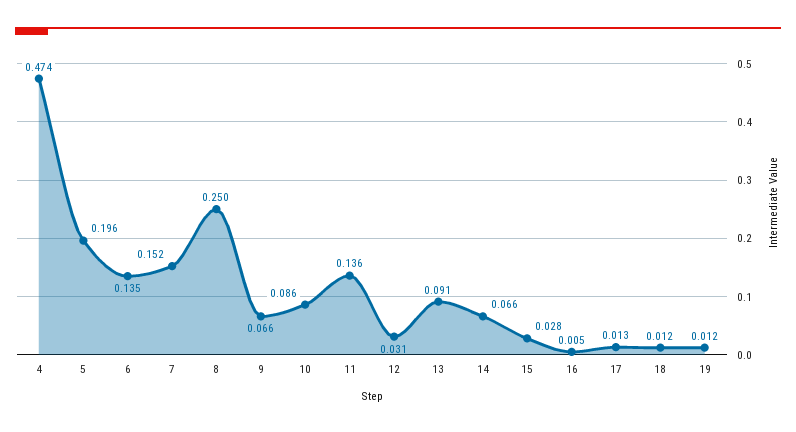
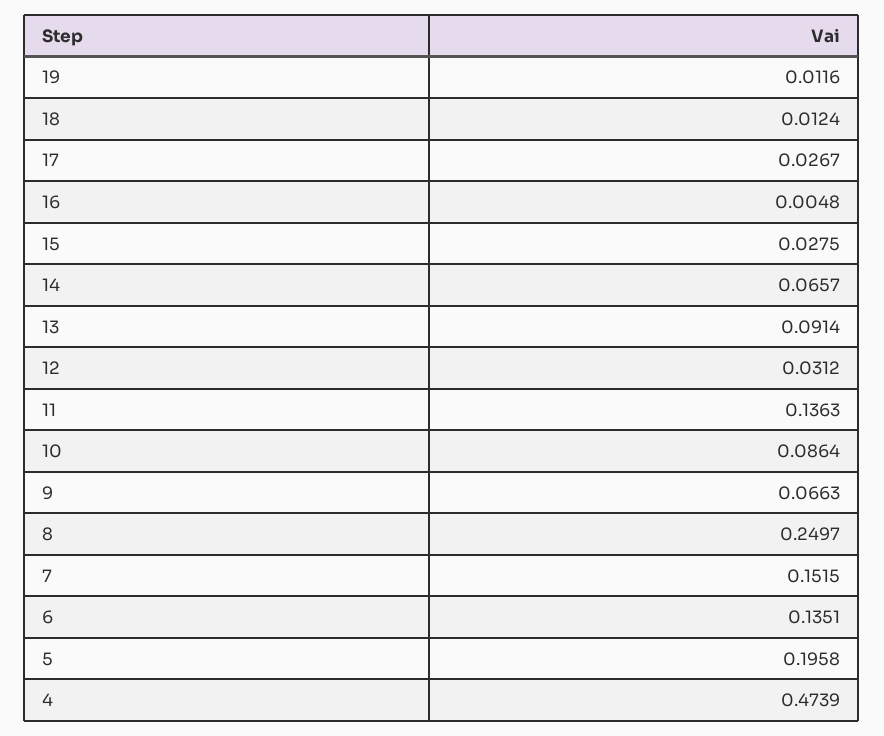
17: 0.013 -> 0.0267

